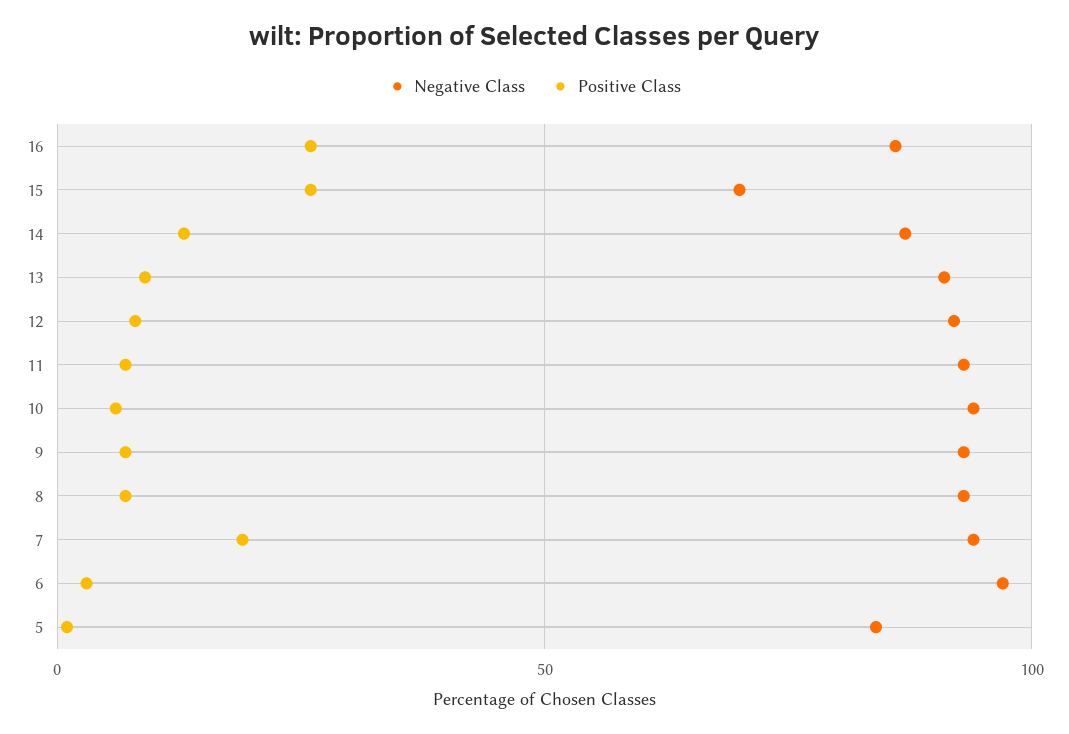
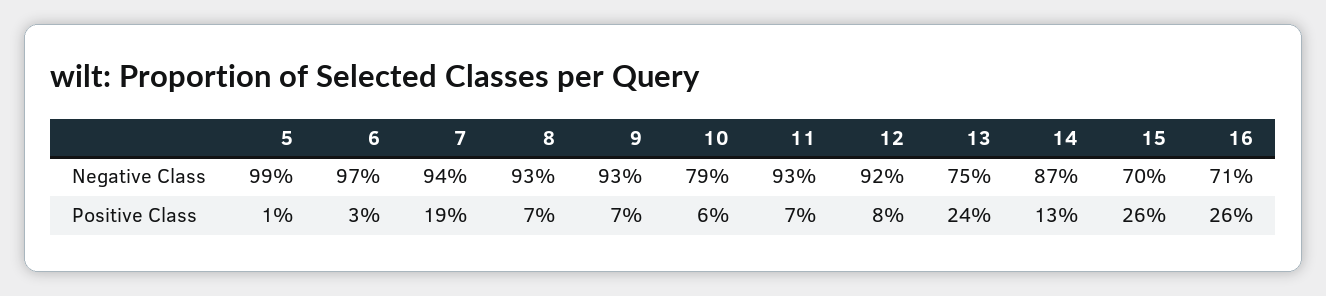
Negative Class, 16: 85 -> 71
Negative Class, 13: 90 -> 75
Positive Class, 13: 10 -> 24
Negative Class, 10: 95 -> 79
Negative Class, 5: 85 -> 99

